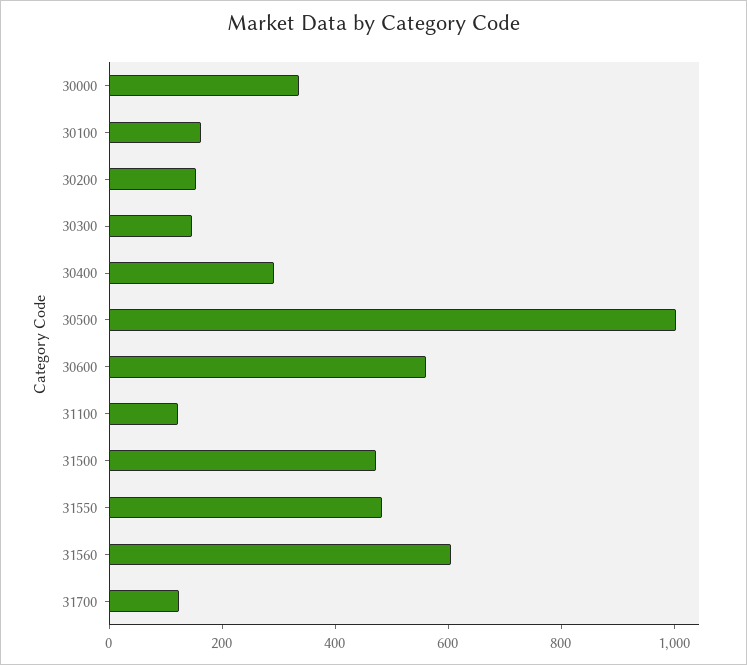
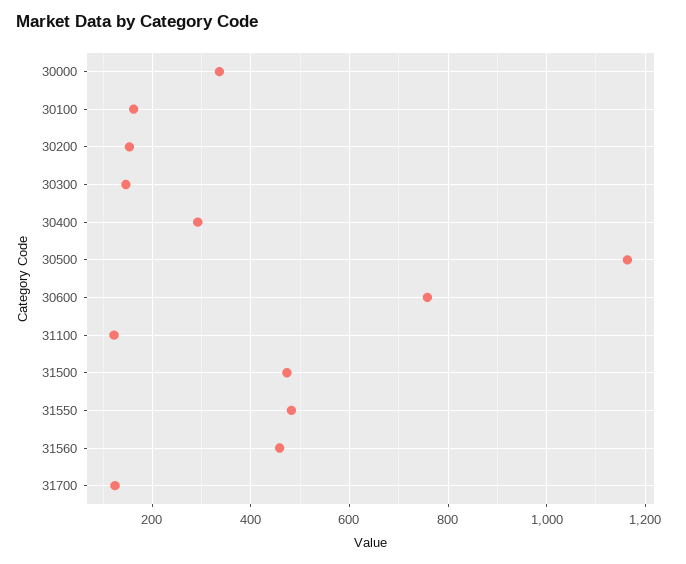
30500: 1000 -> 1160
30600: 550 -> 760
31560: 600 -> 460

